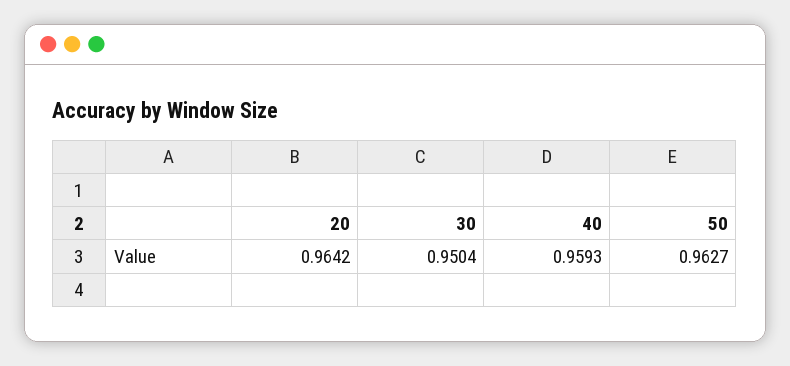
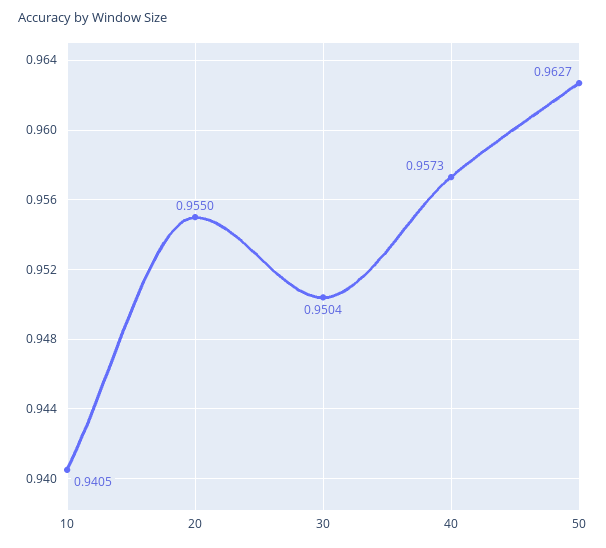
20: 0.9642 -> 0.955
40: 0.9593 -> 0.9573
10: none -> 0.9405

